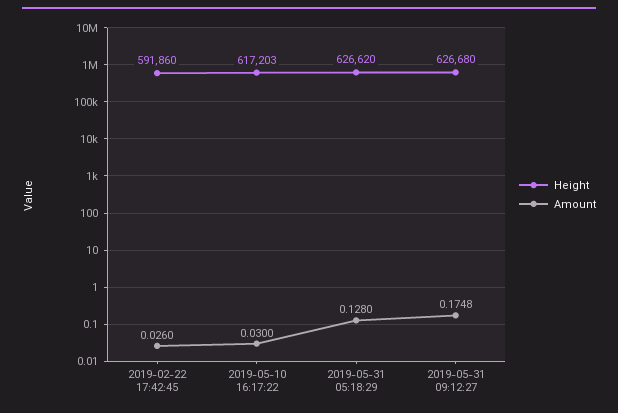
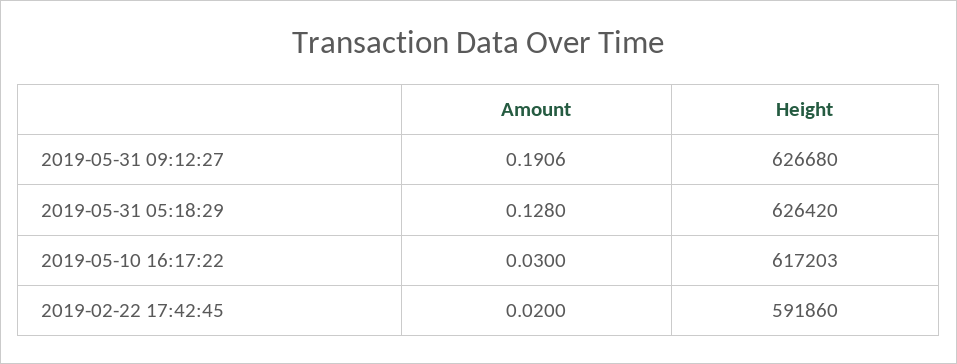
Amount, 2019-02-22 17:42:45: 0.026 -> 0.02
Height, 2019-05-31 05:18:29: 626620 -> 626420
Amount, 2019-05-31 09:12:27: 0.1748 -> 0.1906

